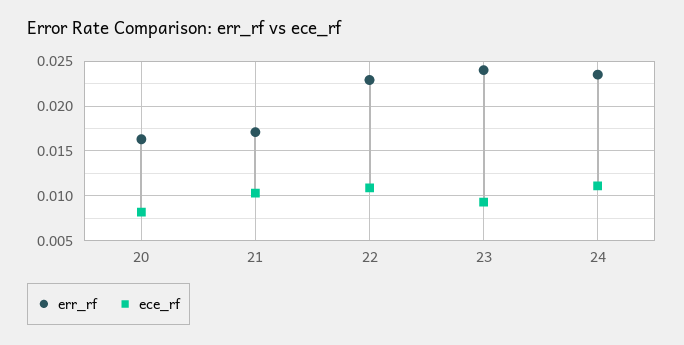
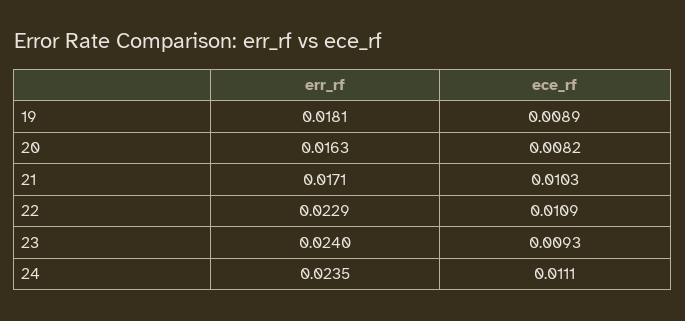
err_rf, 19: none -> 0.0181
ece_rf, 19: none -> 0.0089

